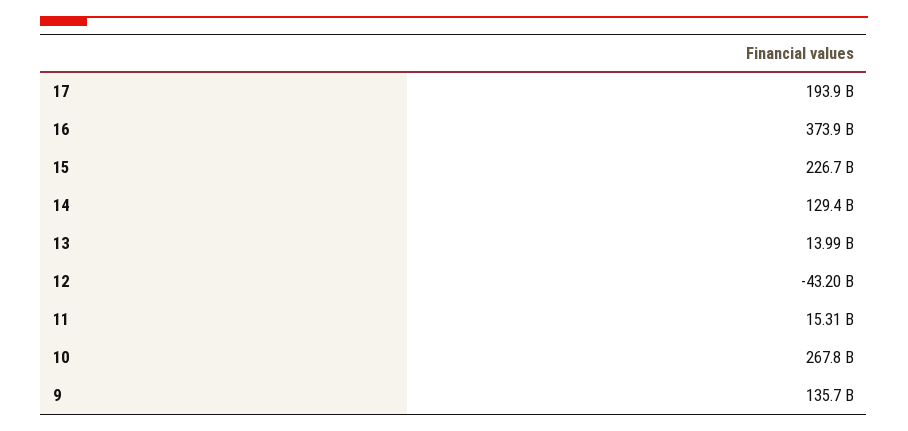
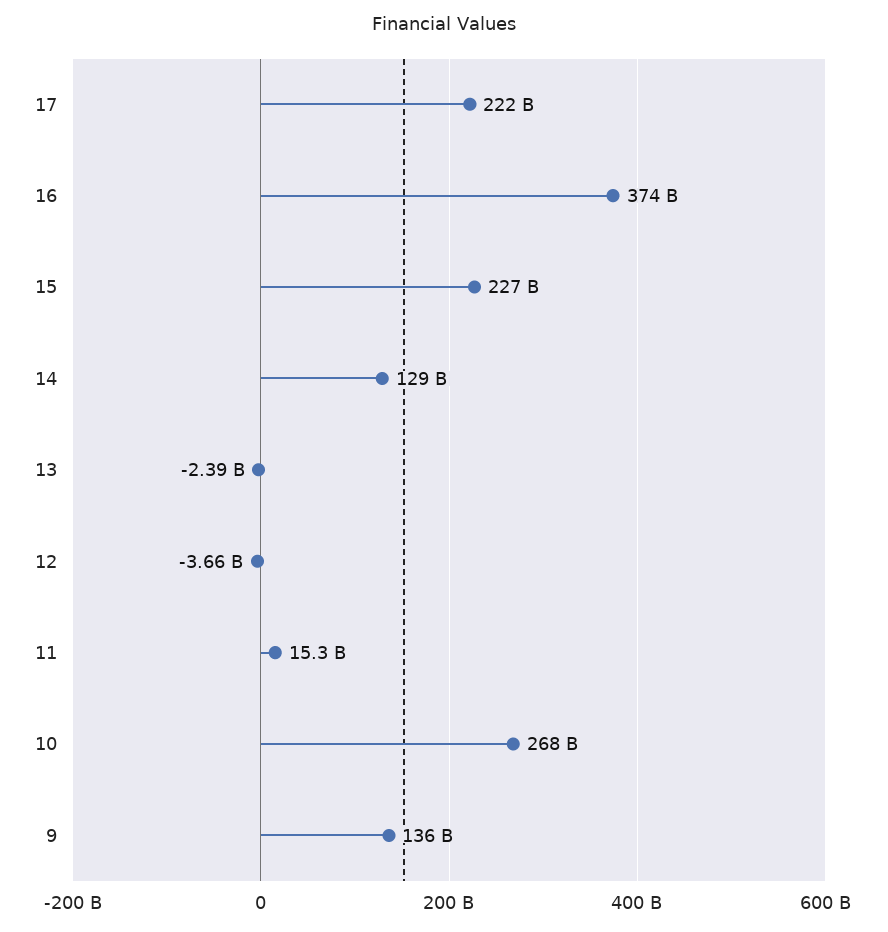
17: 193900000000 -> 222000000000
13: 13990000000 -> -2390000000
12: -43200000000 -> -3660000000

